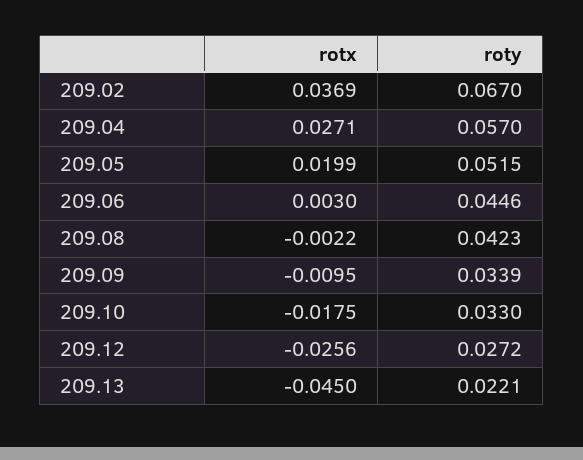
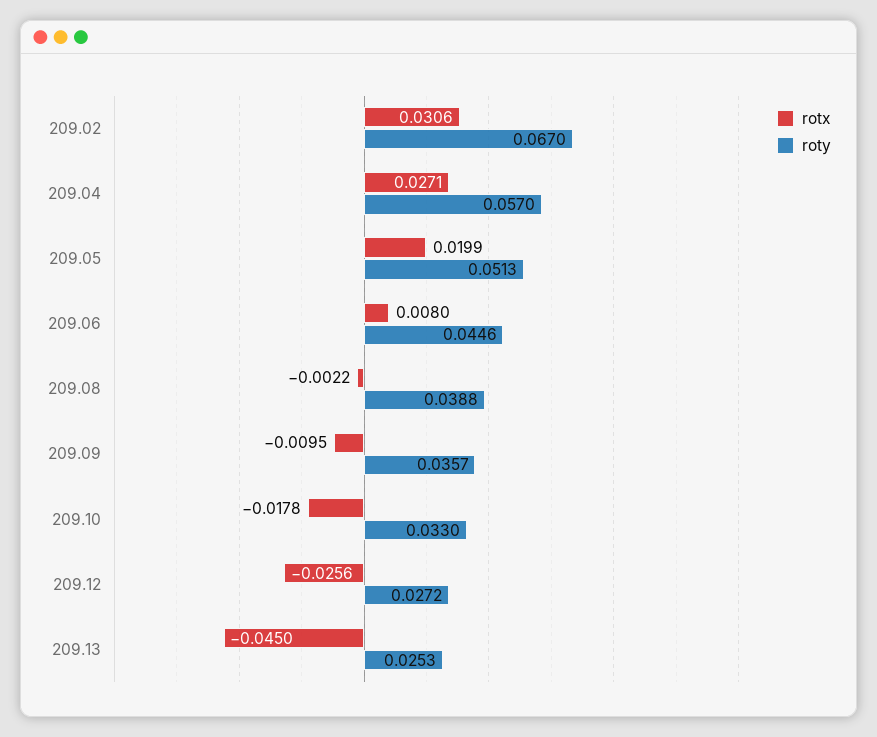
rotx, 209.02: 0.0369 -> 0.0306
roty, 209.05: 0.0515 -> 0.0513
rotx, 209.06: 0.003 -> 0.008
roty, 209.08: 0.0423 -> 0.0388
roty, 209.09: 0.0339 -> 0.0357
rotx, 209.10: -0.0175 -> -0.0178
roty, 209.13: 0.0221 -> 0.0253

